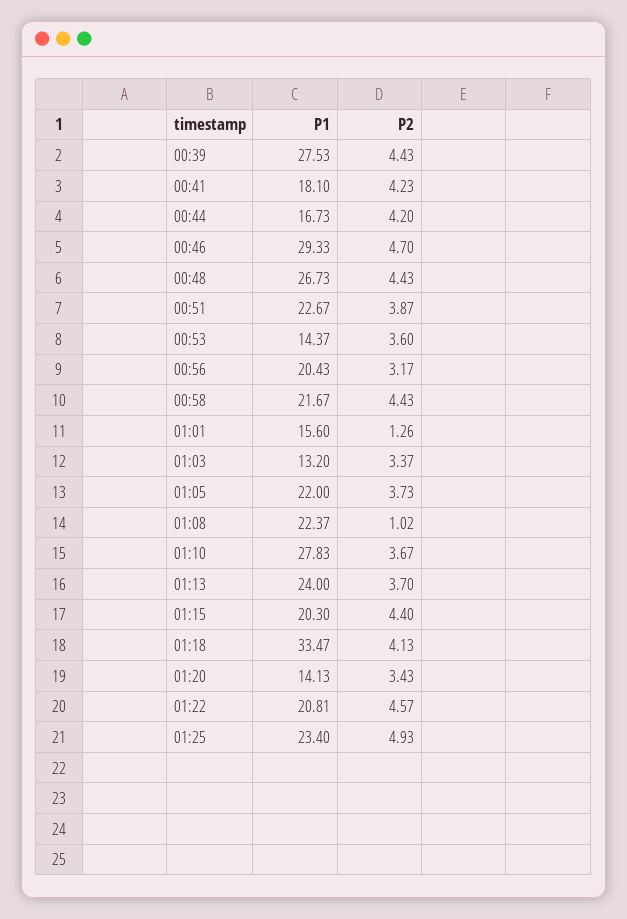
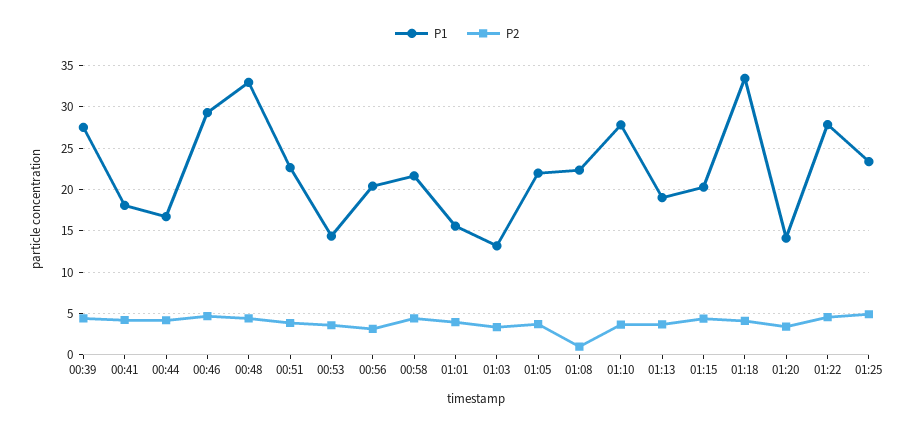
P1, 00:48: 26.73 -> 33
P2, 01:01: 1.26 -> 4
P1, 01:13: 24 -> 19
P1, 01:22: 20.81 -> 28

